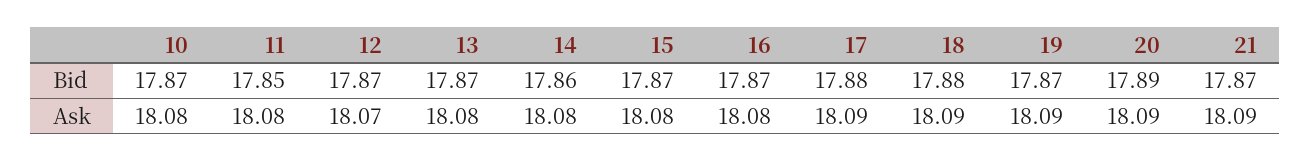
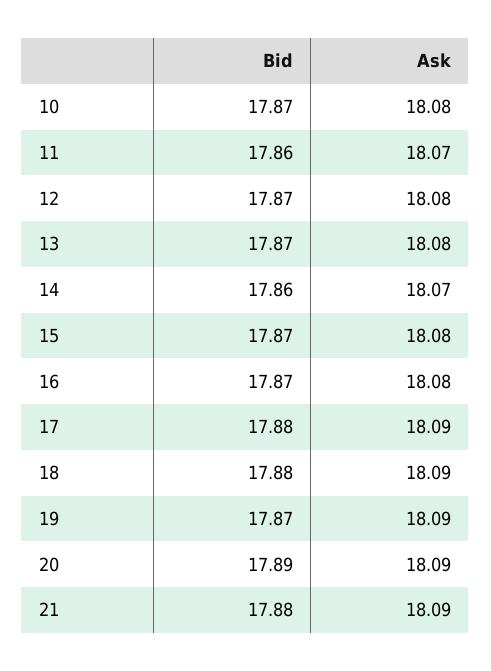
11, Bid: 17.85 -> 17.86
21, Bid: 17.87 -> 17.88
11, Ask: 18.08 -> 18.07
12, Ask: 18.07 -> 18.08
14, Ask: 18.08 -> 18.07

